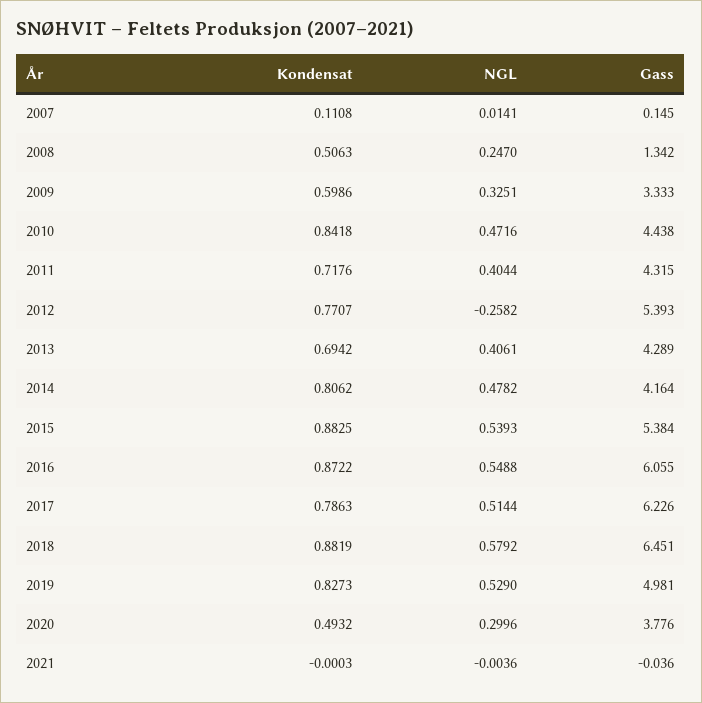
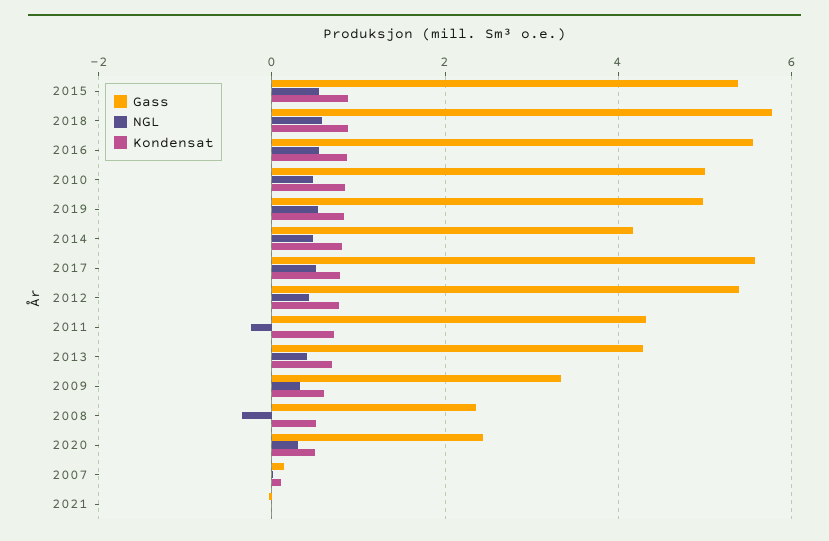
NGL, 2008: 0.247 -> -0.4
Gass, 2008: 1.342 -> 2.4
Gass, 2010: 4.438 -> 5
NGL, 2011: 0.4044 -> -0.2
NGL, 2012: -0.2582 -> 0.4
Gass, 2016: 6.055 -> 5.6
Gass, 2017: 6.226 -> 5.6
Gass, 2018: 6.451 -> 5.8
Gass, 2020: 3.776 -> 2.4

